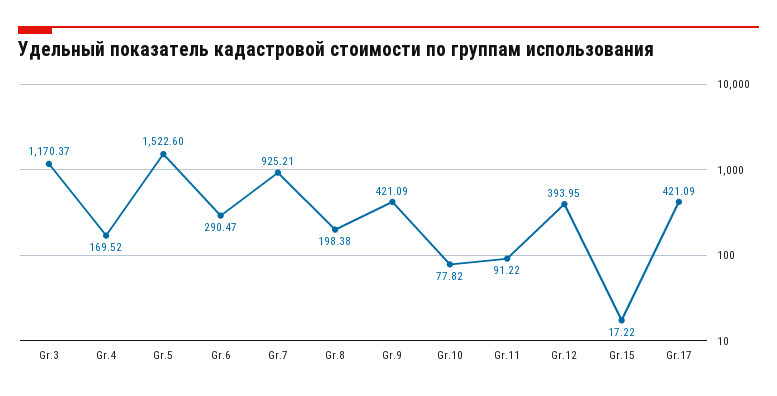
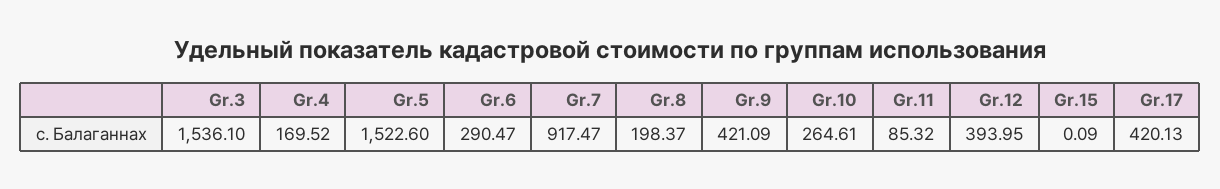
Gr.3: 1170.37 -> 1536.1
Gr.7: 925.21 -> 917.47
Gr.8: 198.38 -> 198.37
Gr.10: 77.82 -> 264.61
Gr.11: 91.22 -> 85.32
Gr.15: 17.22 -> 0.09
Gr.17: 421.09 -> 420.13

